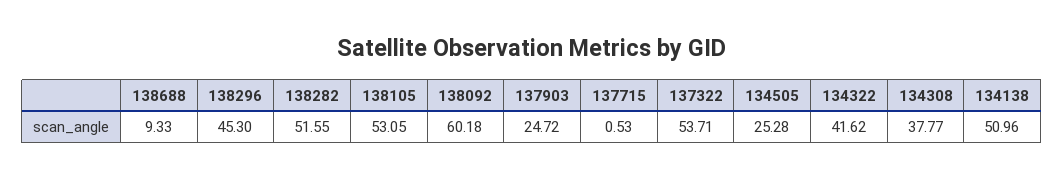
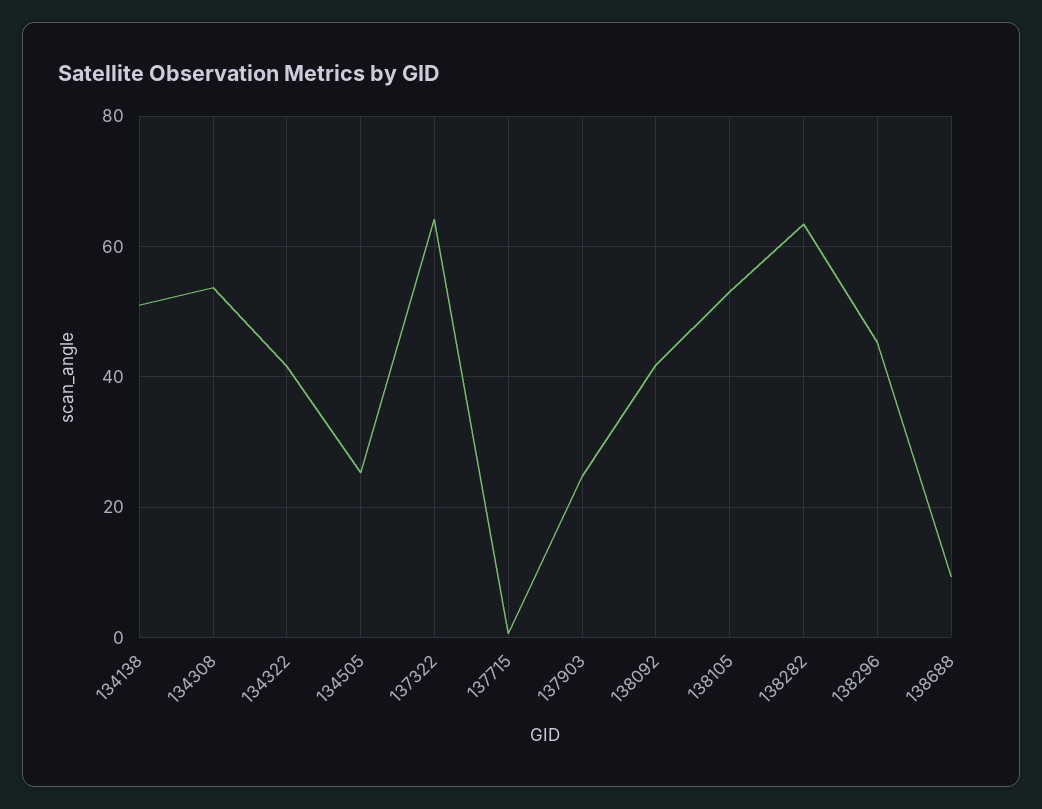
138282: 51.55 -> 64
138092: 60.18 -> 42
137322: 53.71 -> 64
134308: 37.77 -> 54

